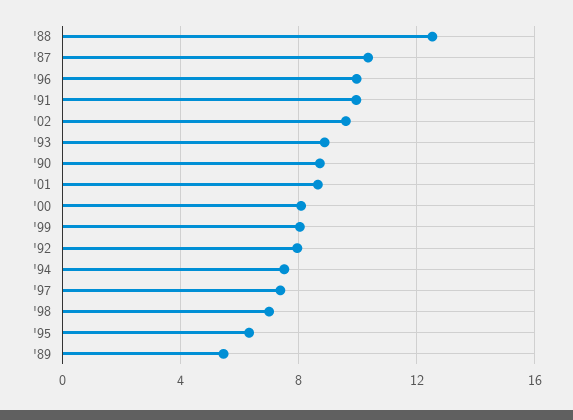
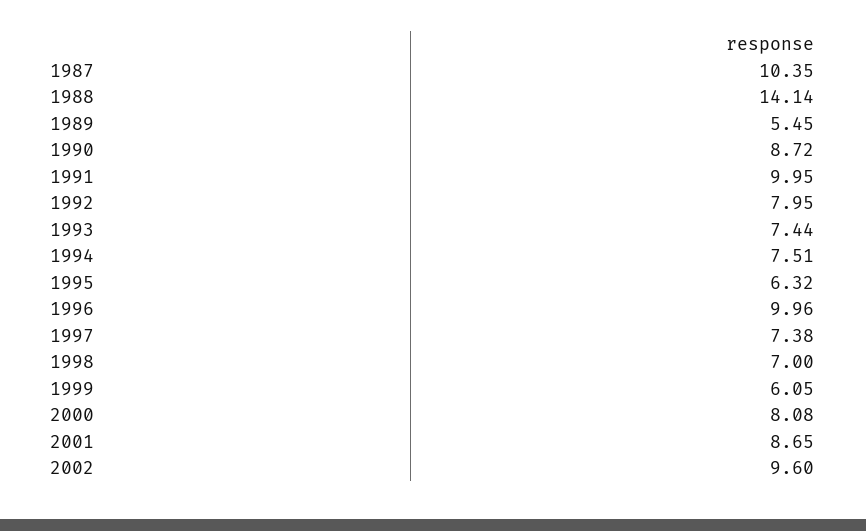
'88: 12.5 -> 14.14
'93: 9 -> 7.44
'99: 8 -> 6.05

